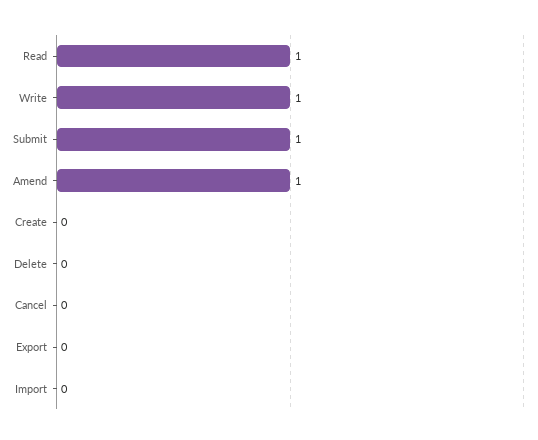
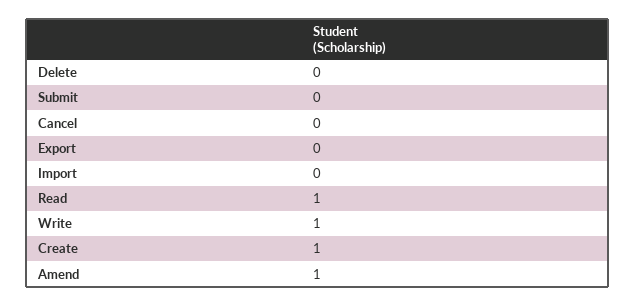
Submit: 1 -> 0
Create: 0 -> 1

